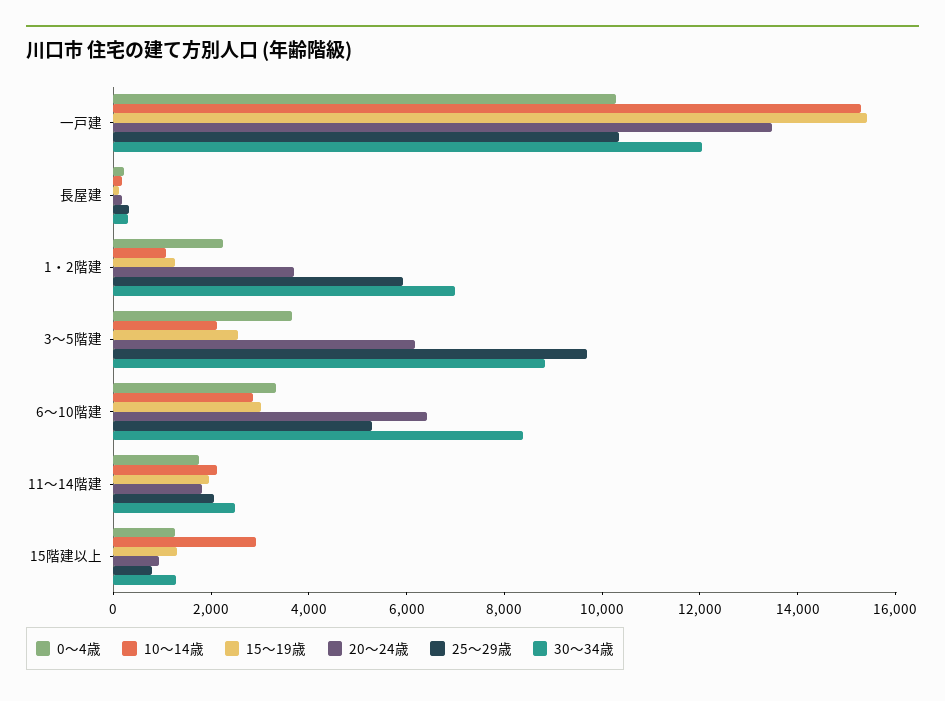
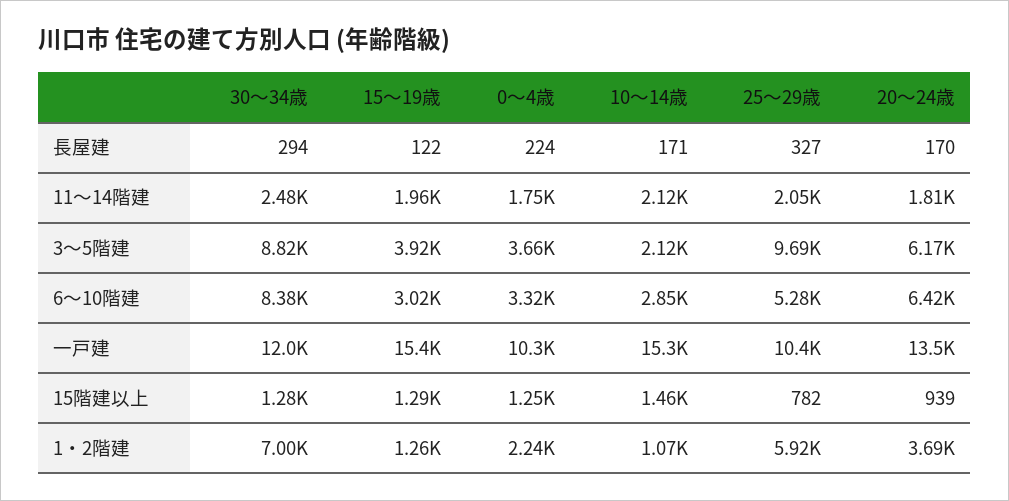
15～19歳, 3～5階建: 2500 -> 3920
10～14歳, 15階建以上: 3000 -> 1460

